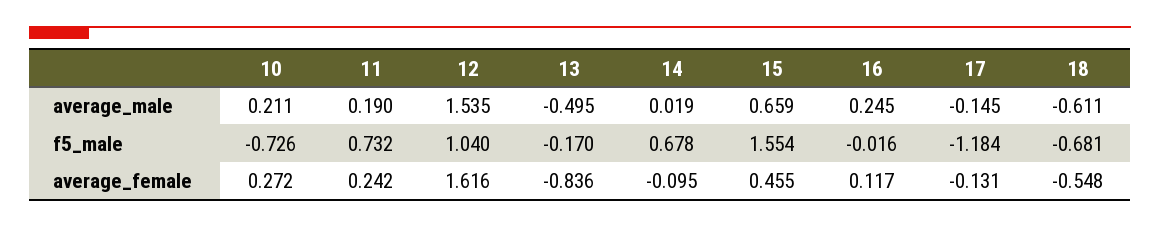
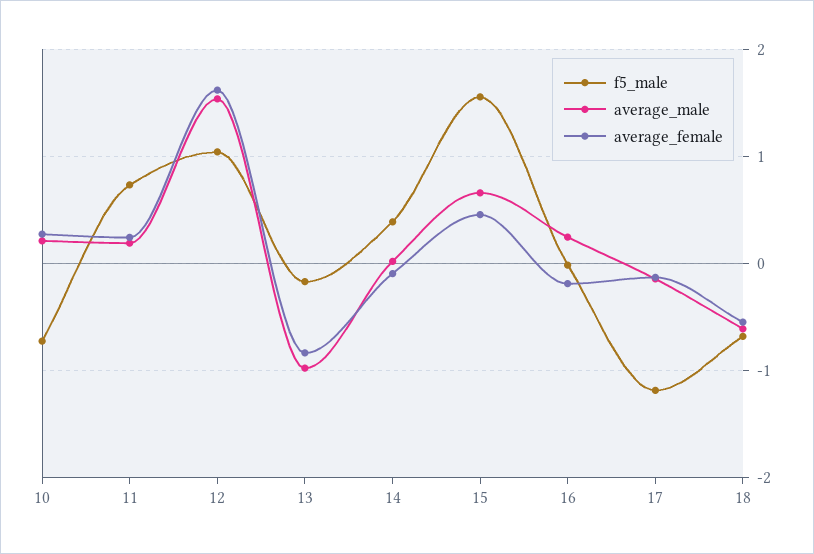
average_male, 13: -0.495 -> -1
f5_male, 14: 0.678 -> 0.4
average_female, 16: 0.117 -> -0.2

